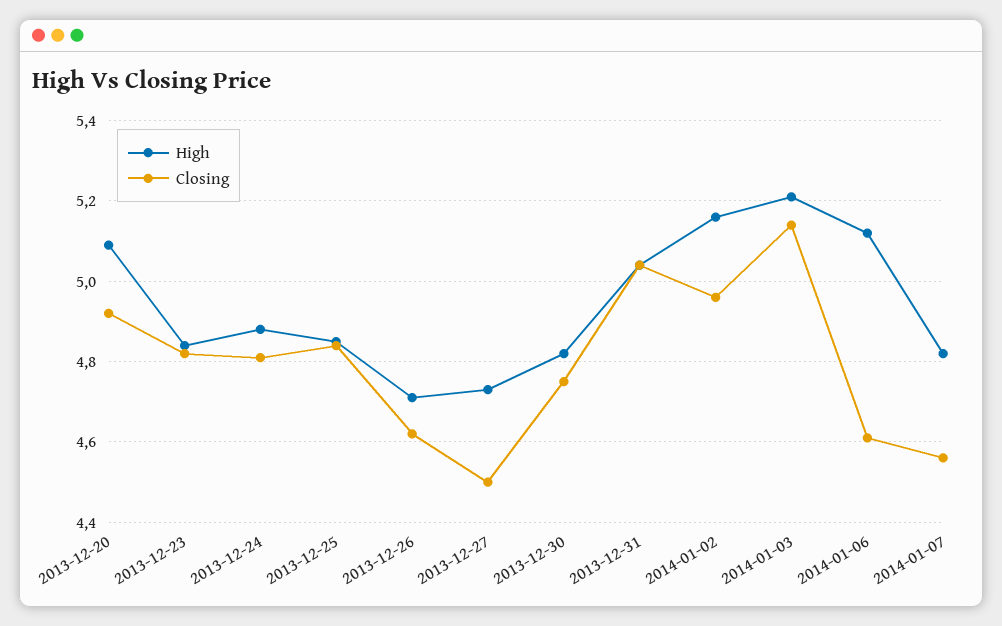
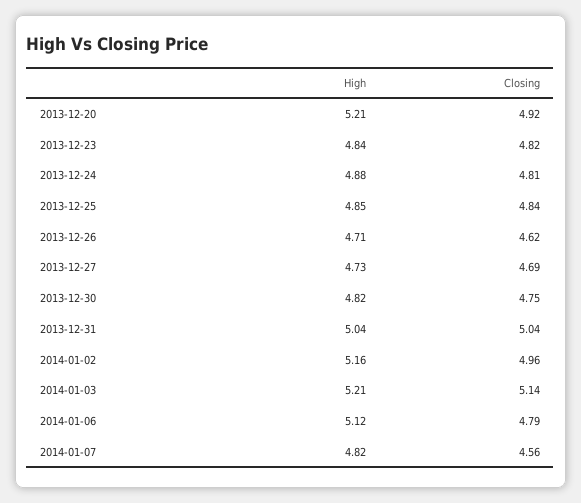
High, 2013-12-20: 5.1 -> 5.21
Closing, 2013-12-27: 4.5 -> 4.69
Closing, 2014-01-06: 4.6 -> 4.79

